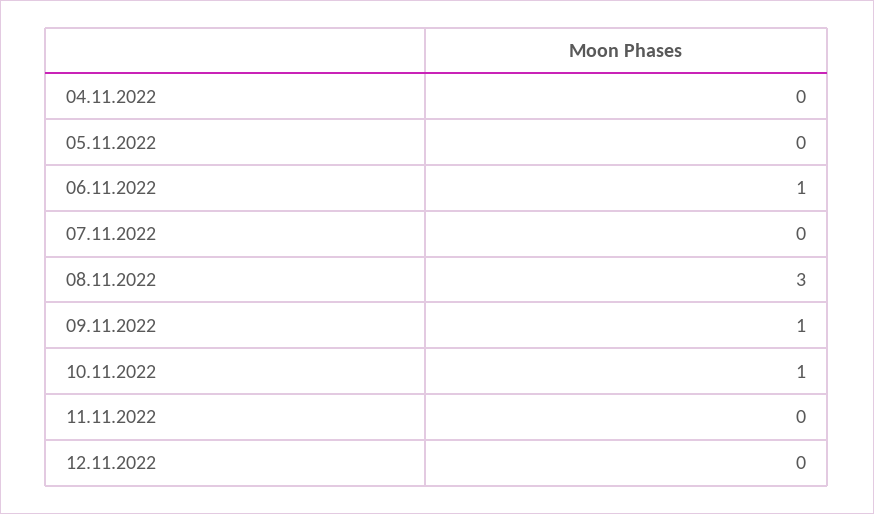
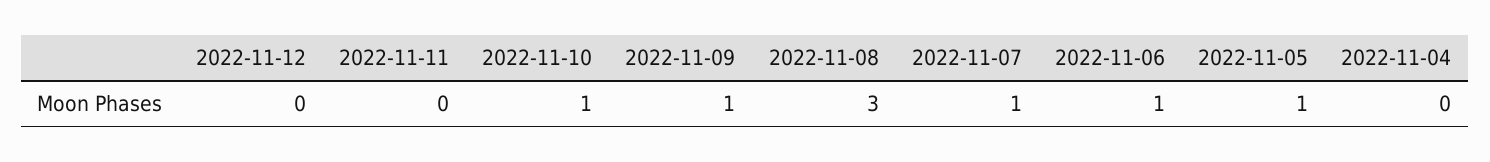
05.11.2022: 0 -> 1
07.11.2022: 0 -> 1

